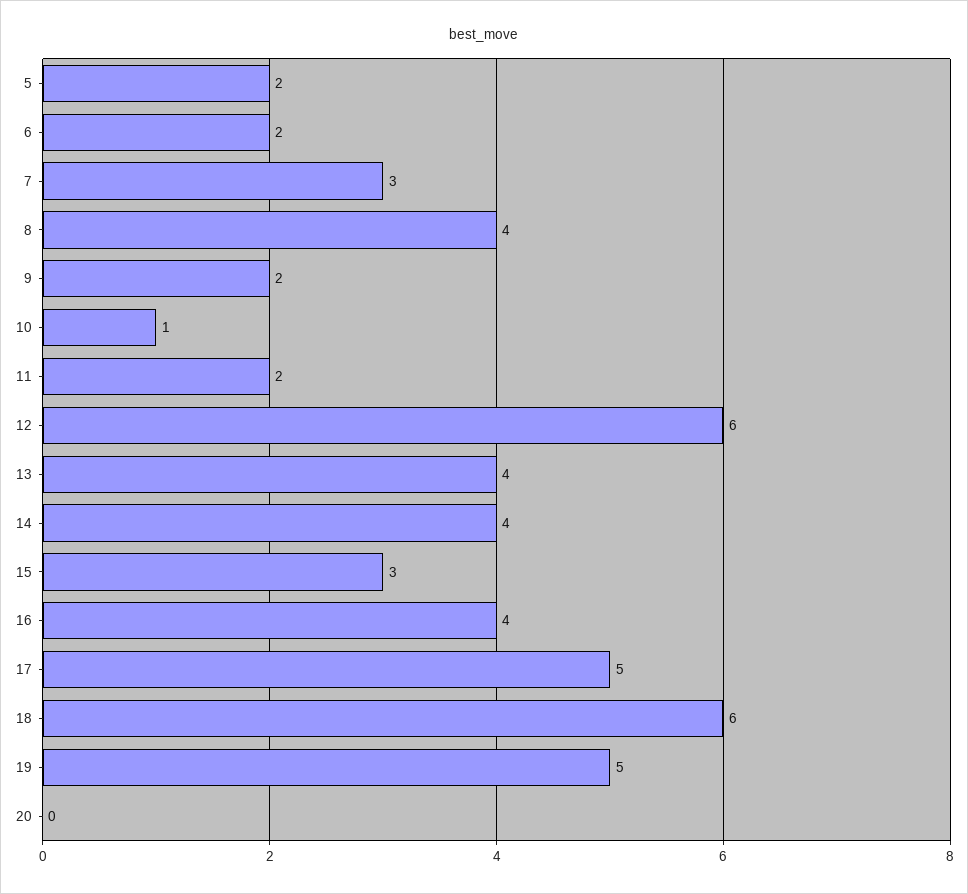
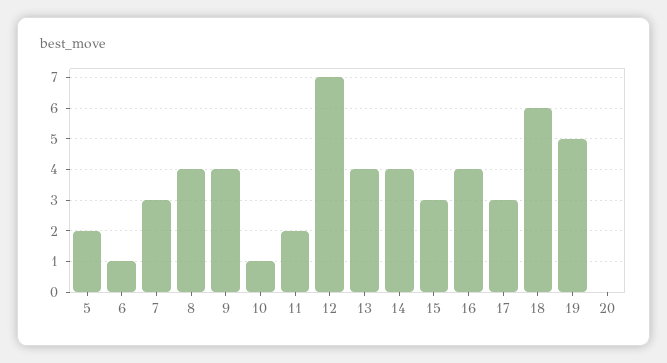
6: 2 -> 1
9: 2 -> 4
12: 6 -> 7
17: 5 -> 3

